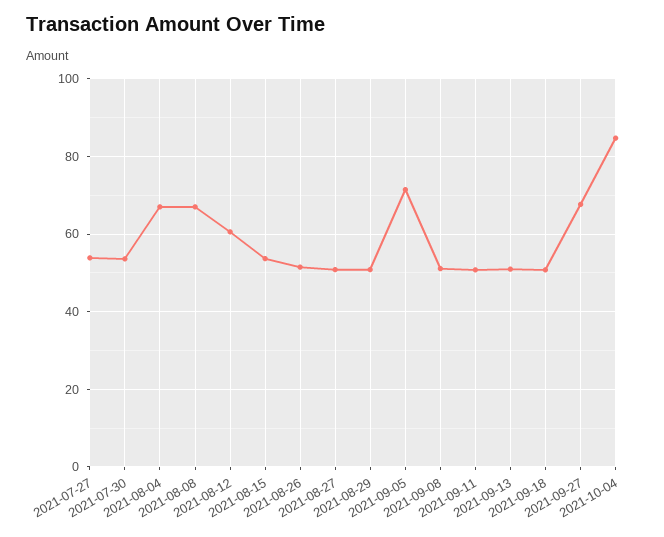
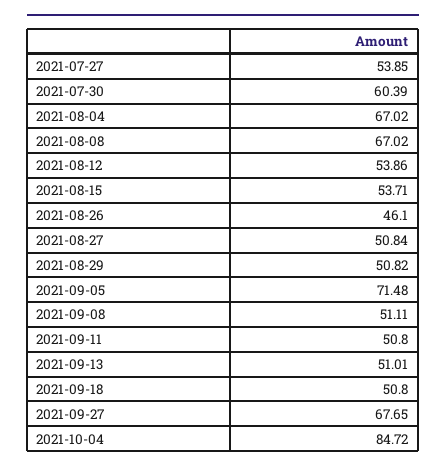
2021-07-30: 54 -> 60.39
2021-08-12: 60 -> 53.86
2021-08-26: 52 -> 46.1

